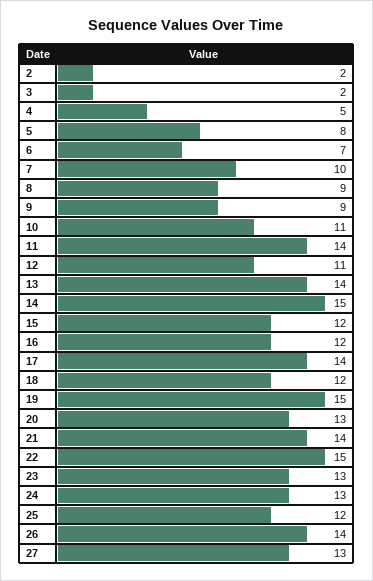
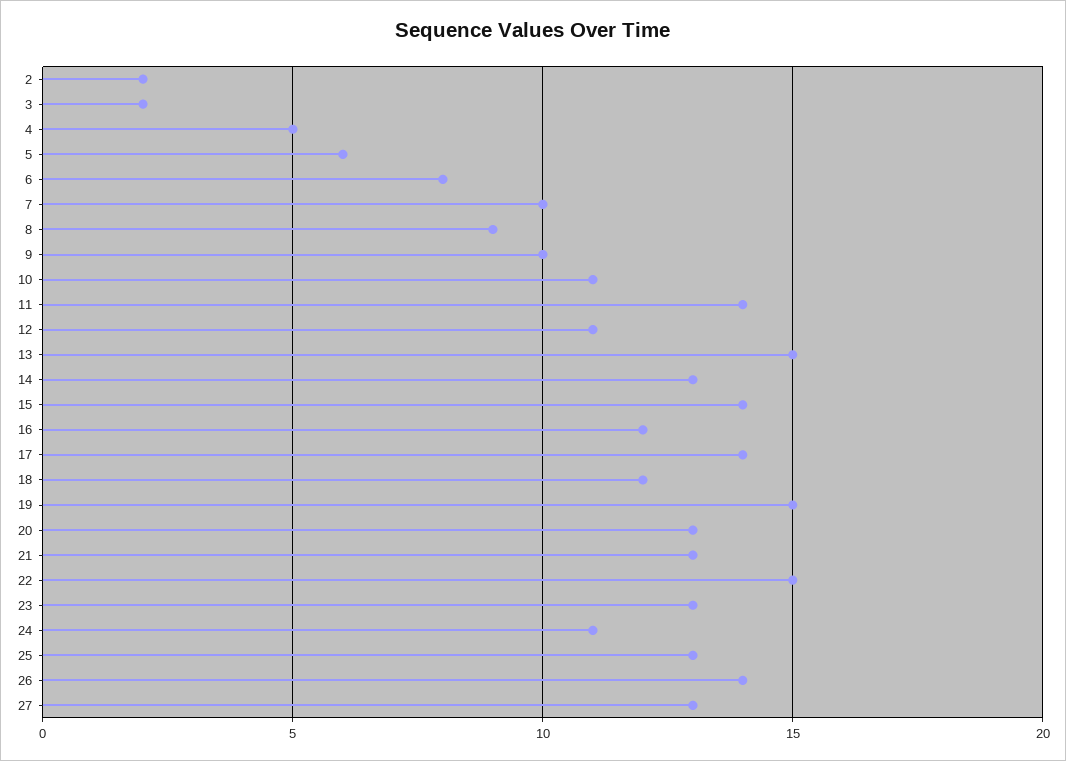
5: 8 -> 6
6: 7 -> 8
9: 9 -> 10
13: 14 -> 15
14: 15 -> 13
15: 12 -> 14
21: 14 -> 13
24: 13 -> 11
25: 12 -> 13

